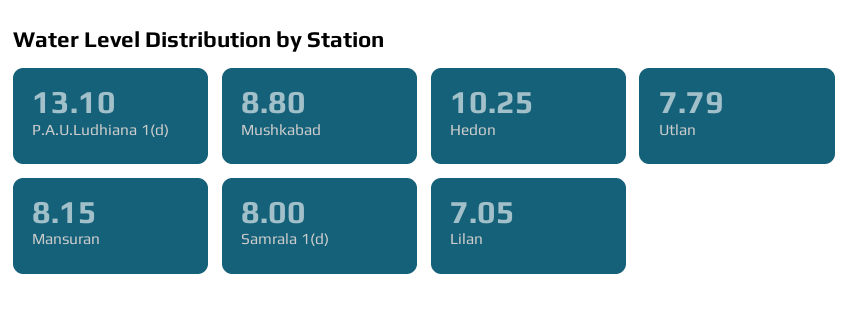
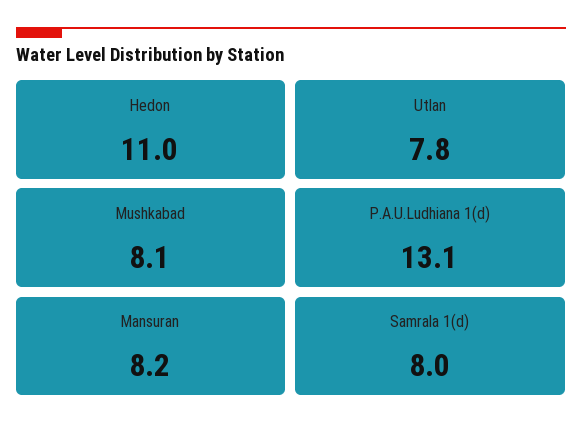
Mushkabad: 8.8 -> 8.1
Hedon: 10.25 -> 11
Lilan: 7.05 -> none

